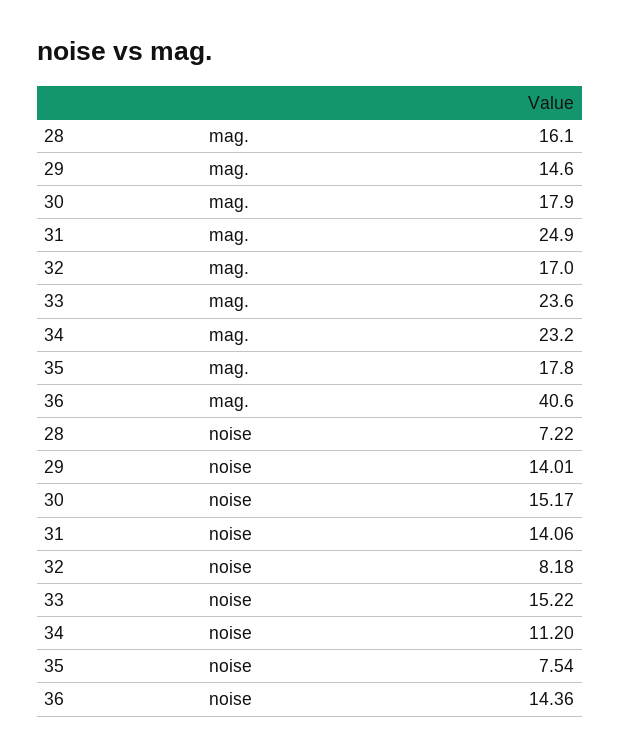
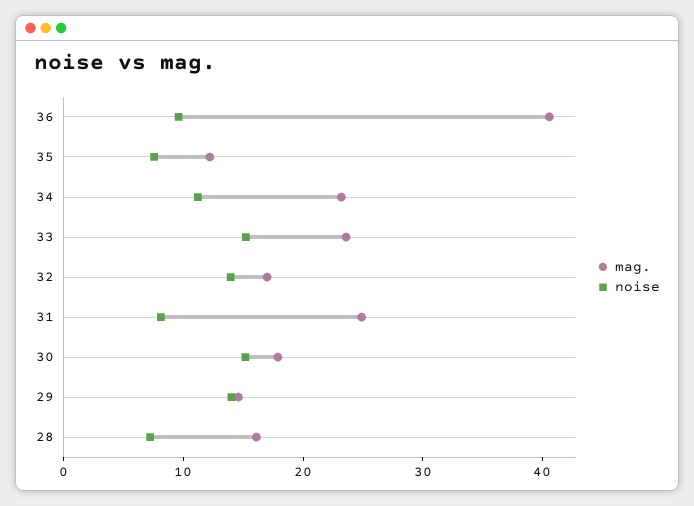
mag., 35: 17.8 -> 12
noise, 31: 14.06 -> 8
noise, 32: 8.18 -> 14
noise, 36: 14.36 -> 10

